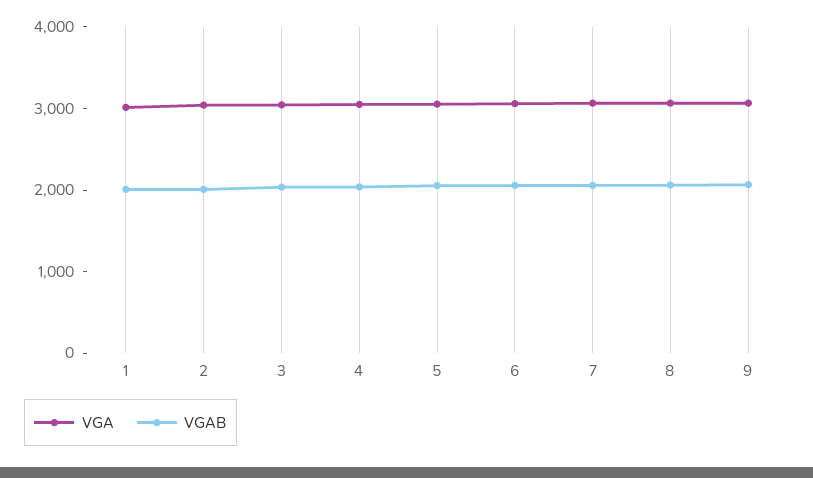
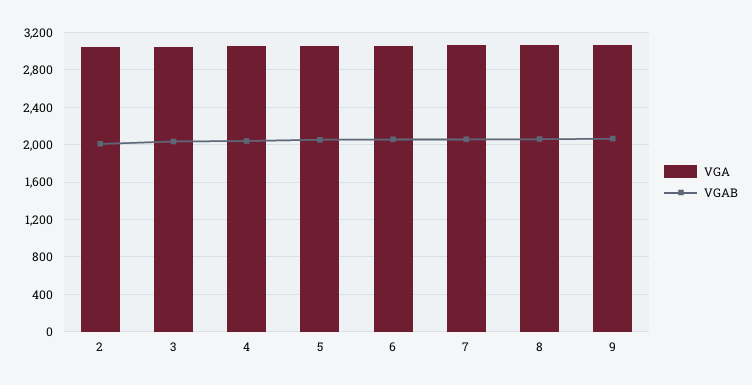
VGA, 1: 3000 -> none
VGAB, 1: 2000 -> none

